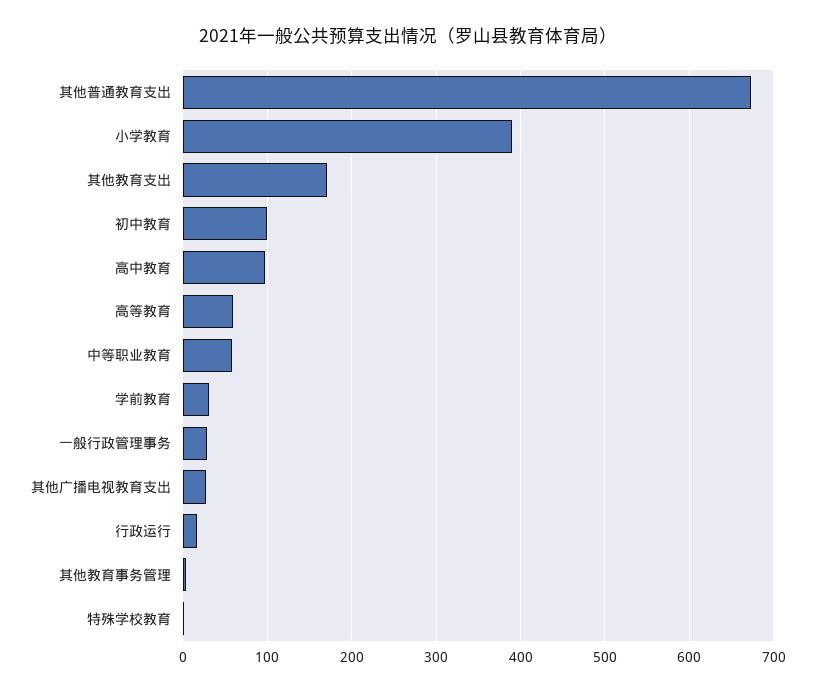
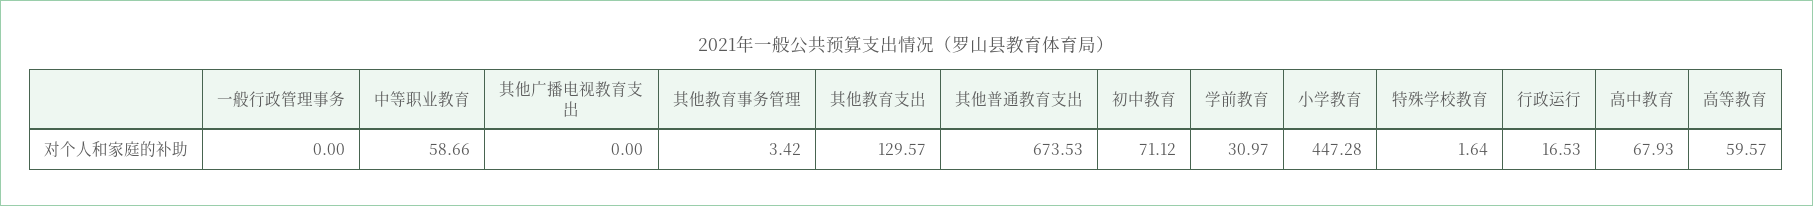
小学教育: 390 -> 447.28
其他教育支出: 170 -> 129.57
初中教育: 100 -> 71.12
高中教育: 100 -> 67.93
一般行政管理事务: 30 -> 0
其他广播电视教育支出: 30 -> 0

